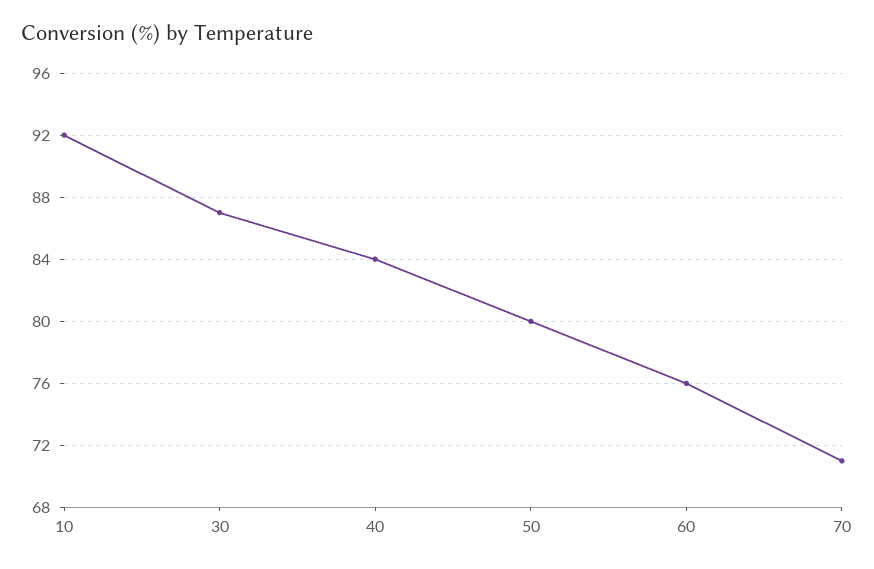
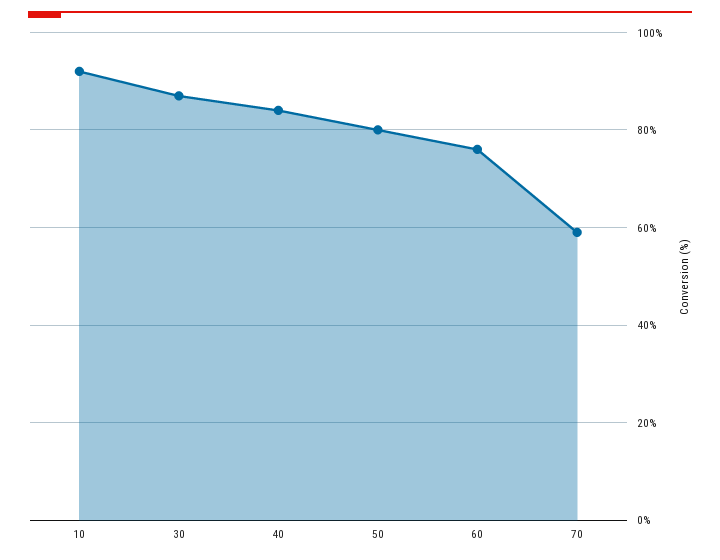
70: 71 -> 60

